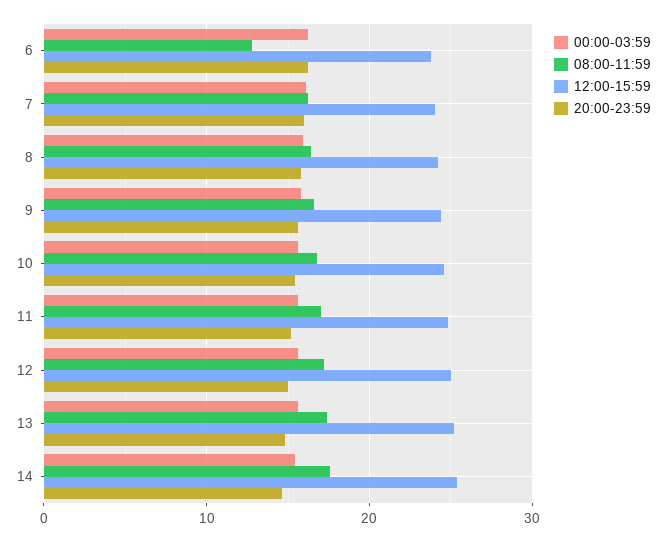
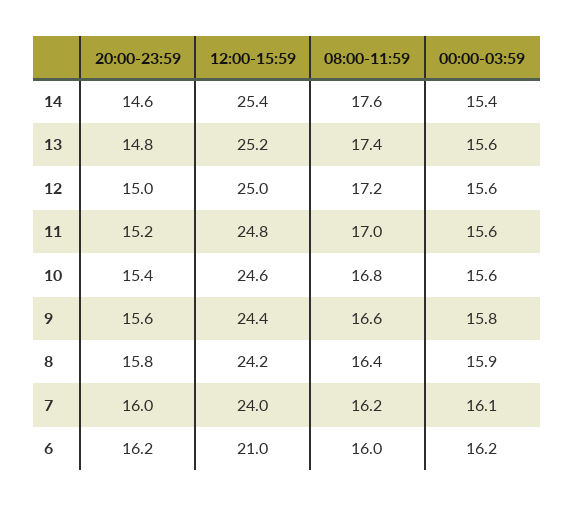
08:00-11:59, 6: 13 -> 16
12:00-15:59, 6: 24 -> 21

